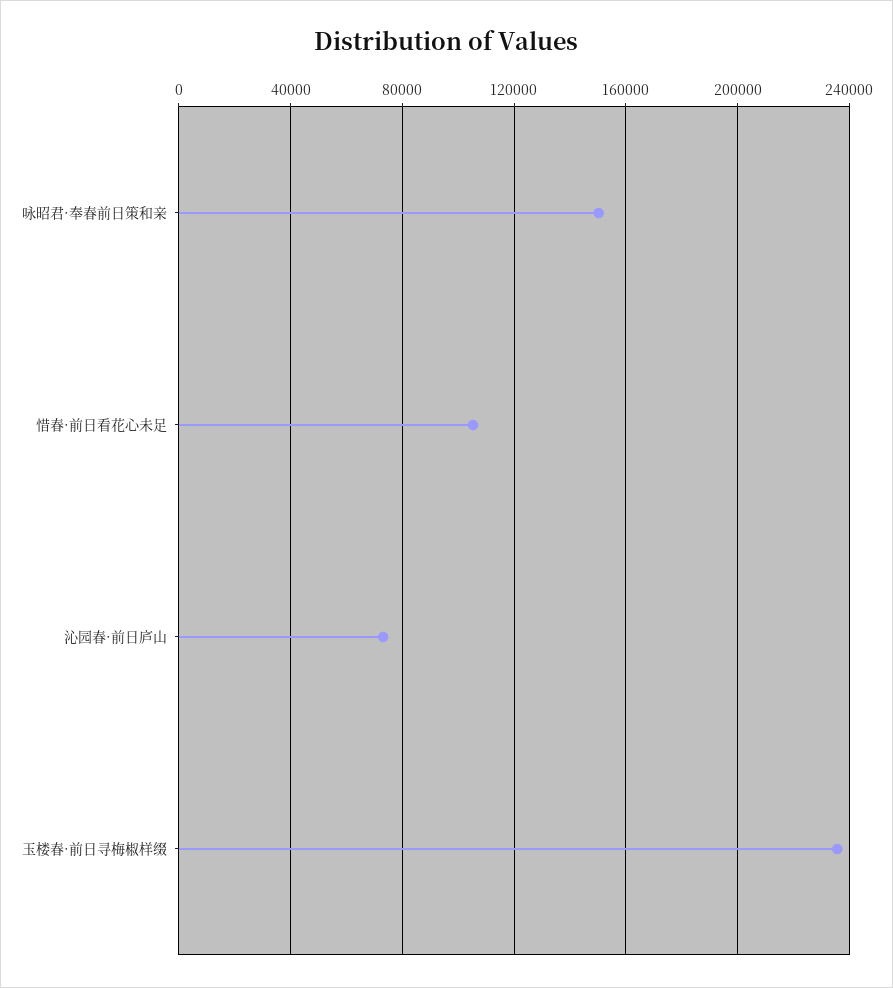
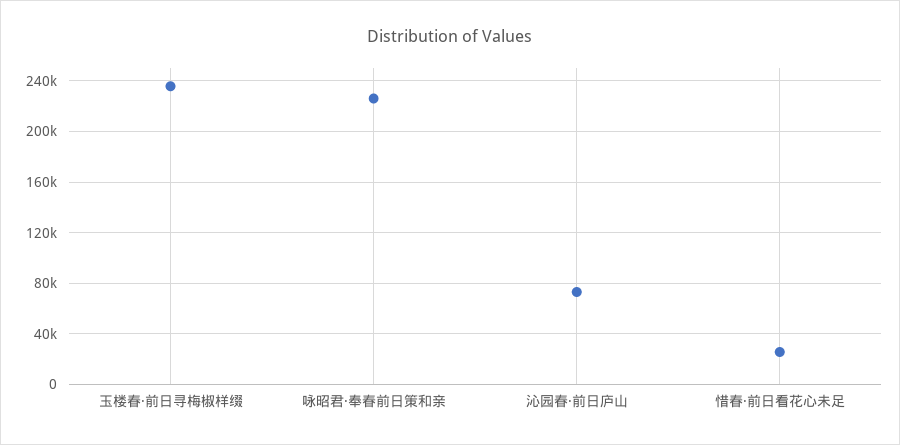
咏昭君·奉春前日策和亲: 150000 -> 225000
惜春·前日看花心未足: 105000 -> 25000

